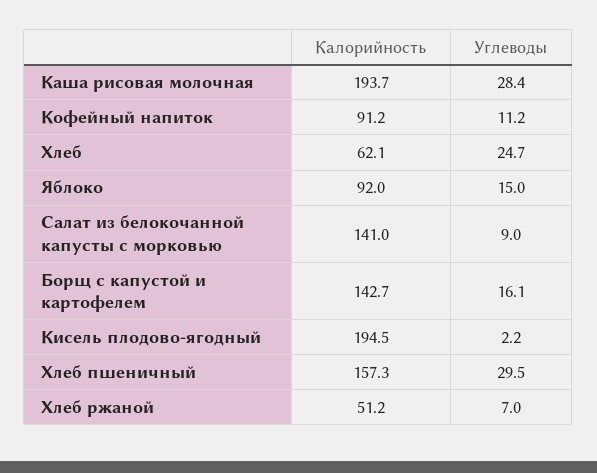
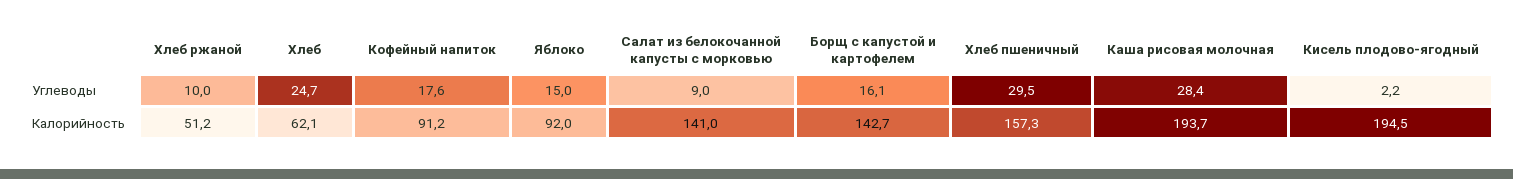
Углеводы, Кофейный напиток: 11.2 -> 17.6
Углеводы, Хлеб ржаной: 7 -> 10

